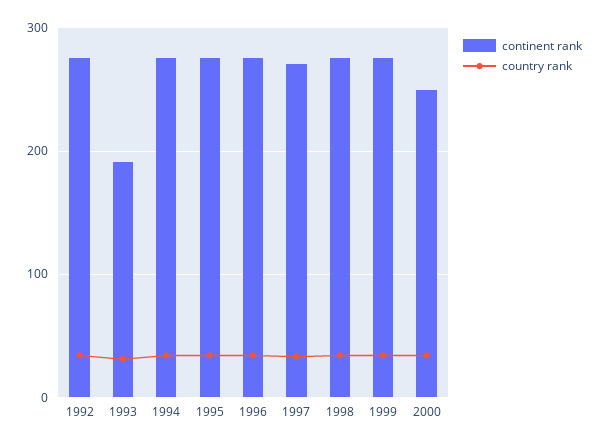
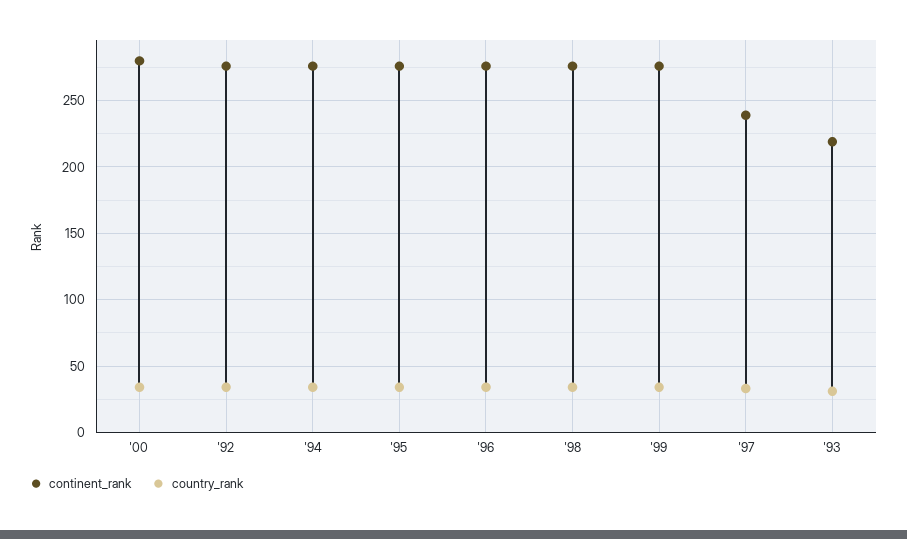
continent rank, 1993: 190 -> 220
continent rank, 1997: 270 -> 240
continent rank, 2000: 250 -> 280

